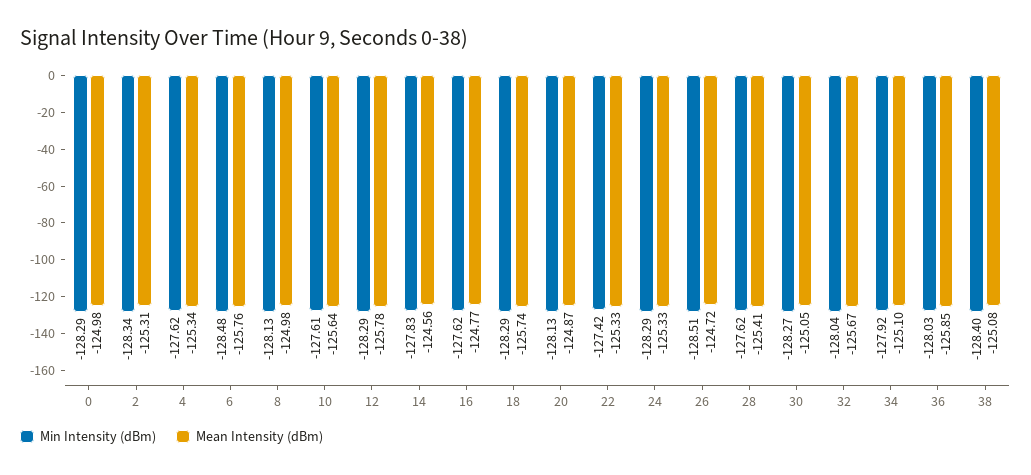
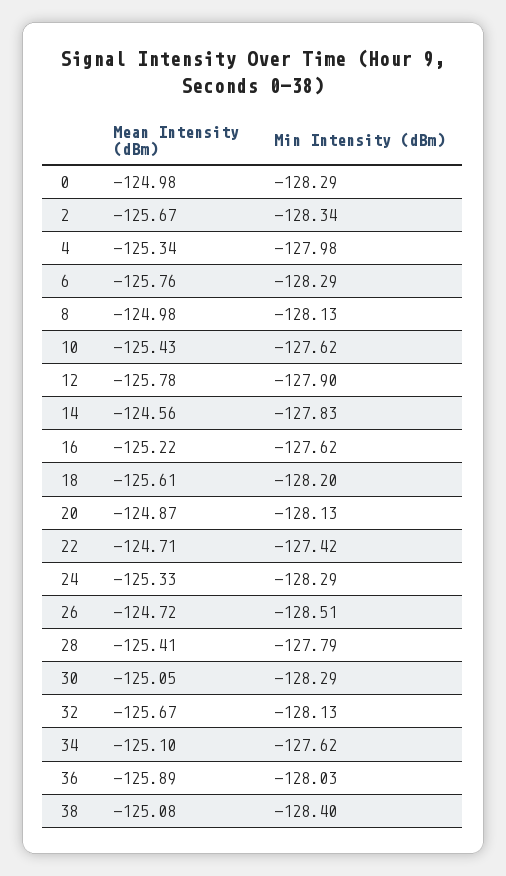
Mean Intensity (dBm), 2: -125.31 -> -125.67
Min Intensity (dBm), 4: -127.62 -> -127.98
Min Intensity (dBm), 6: -128.48 -> -128.29
Min Intensity (dBm), 10: -127.61 -> -127.62
Mean Intensity (dBm), 10: -125.64 -> -125.43
Min Intensity (dBm), 12: -128.29 -> -127.9
Mean Intensity (dBm), 16: -124.77 -> -125.22
Min Intensity (dBm), 18: -128.29 -> -128.2
Mean Intensity (dBm), 18: -125.74 -> -125.61
Mean Intensity (dBm), 22: -125.33 -> -124.71
Min Intensity (dBm), 28: -127.62 -> -127.79
Min Intensity (dBm), 30: -128.27 -> -128.29
Min Intensity (dBm), 32: -128.04 -> -128.13
Min Intensity (dBm), 34: -127.92 -> -127.62
Mean Intensity (dBm), 36: -125.85 -> -125.89

